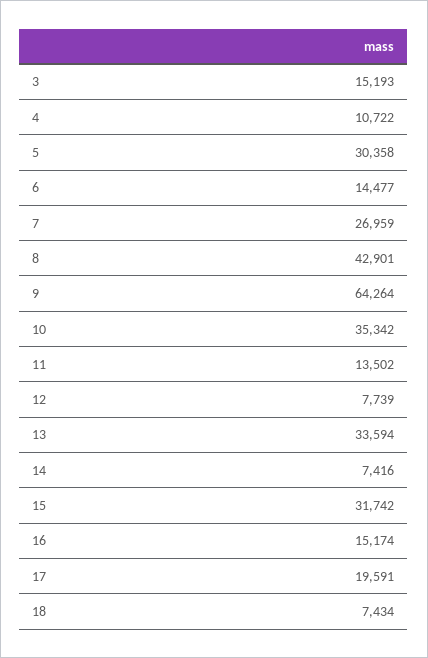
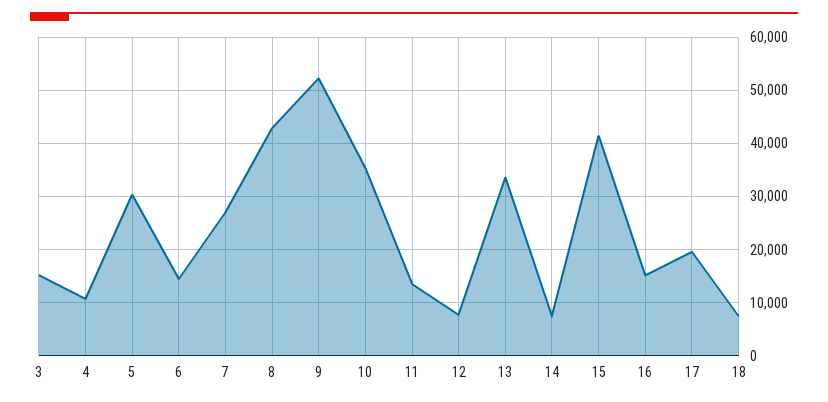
9: 64264 -> 52000
15: 31742 -> 42000

